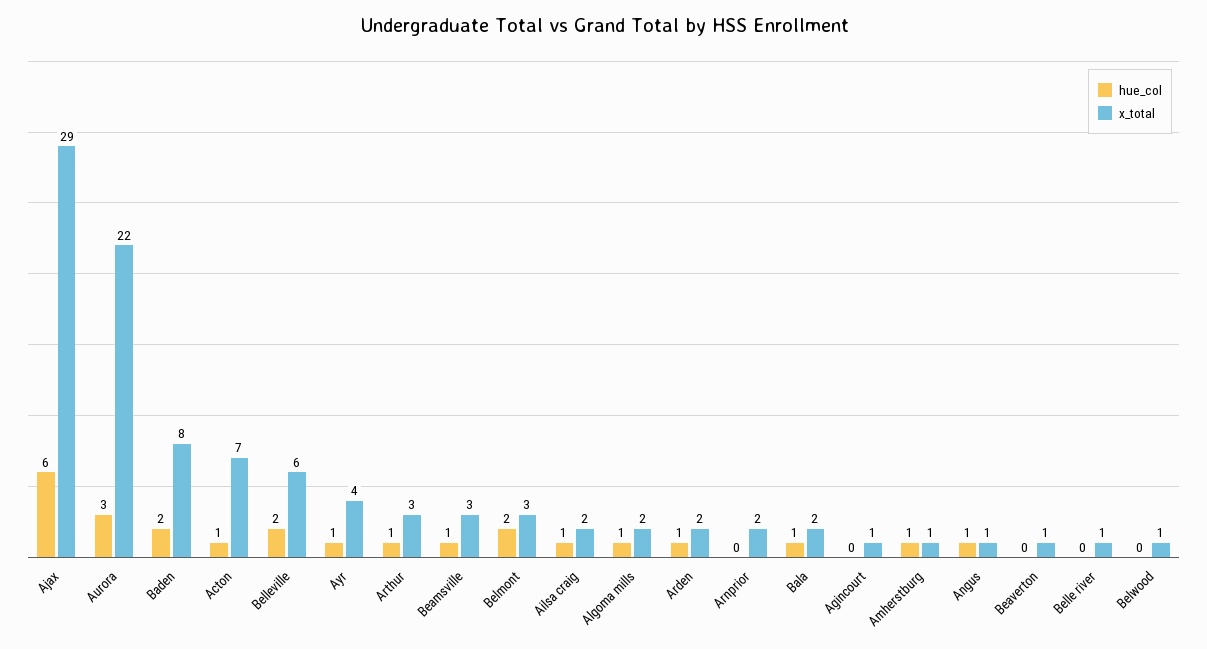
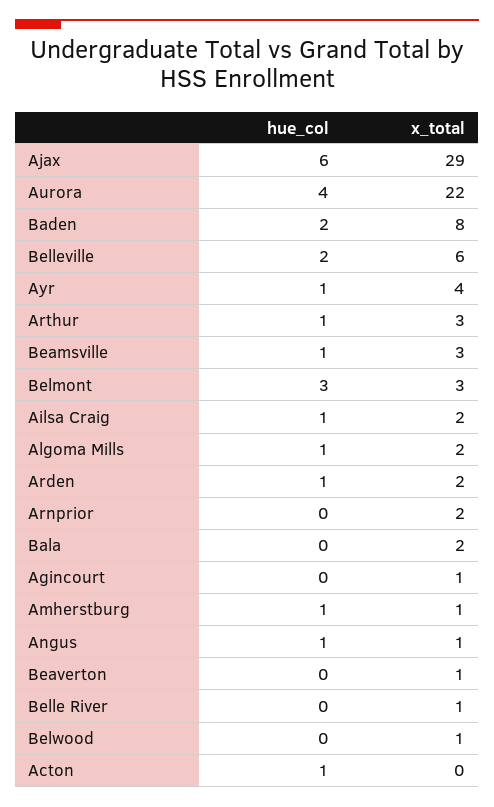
hue_col, Aurora: 3 -> 4
x_total, Acton: 7 -> 0
hue_col, Belmont: 2 -> 3
hue_col, Bala: 1 -> 0

